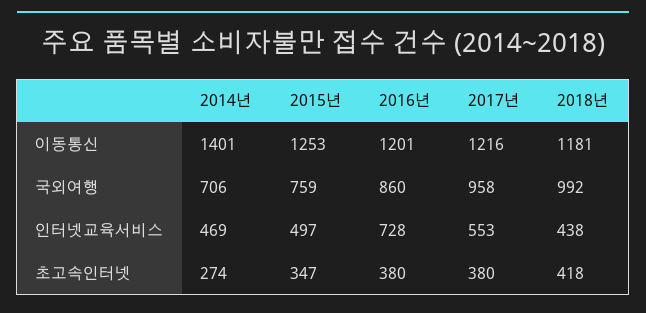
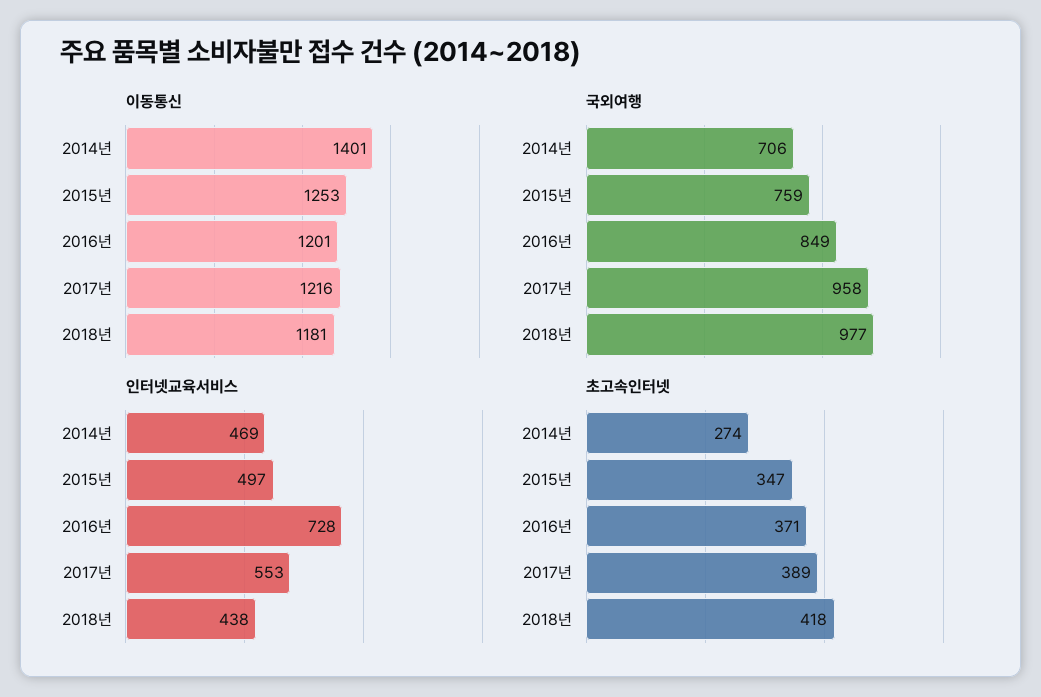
국외여행, 2016년: 860 -> 849
국외여행, 2018년: 992 -> 977
초고속인터넷, 2016년: 380 -> 371
초고속인터넷, 2017년: 380 -> 389

